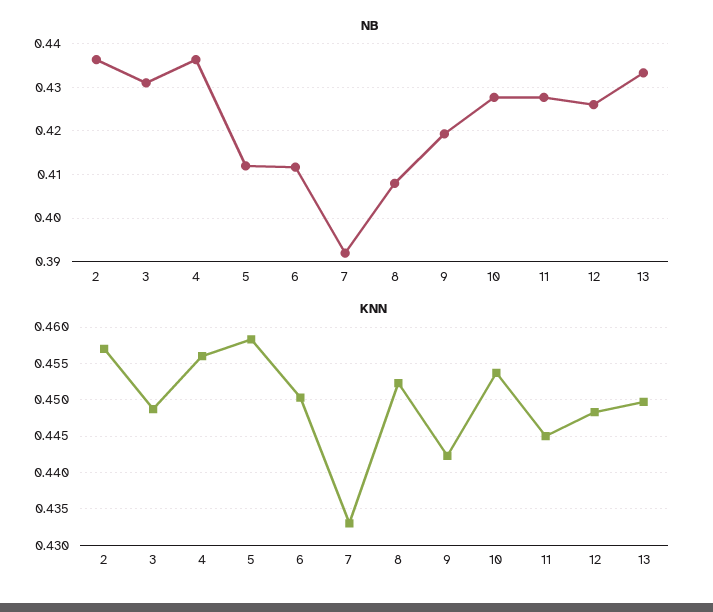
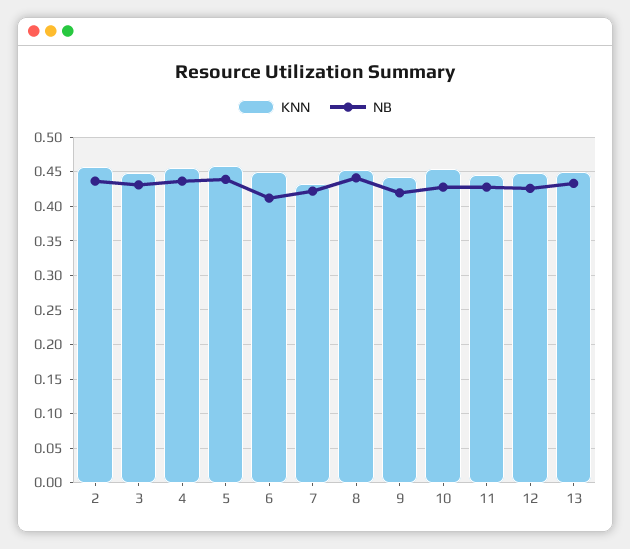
NB, 5: 0.412 -> 0.44
NB, 7: 0.392 -> 0.42
NB, 8: 0.408 -> 0.44

